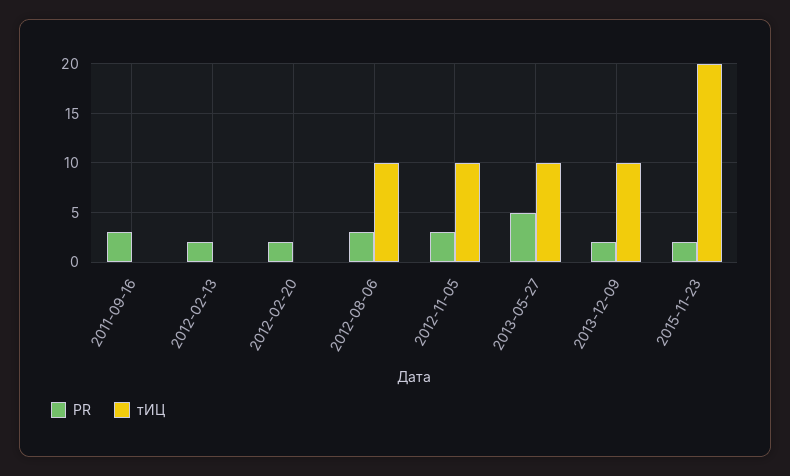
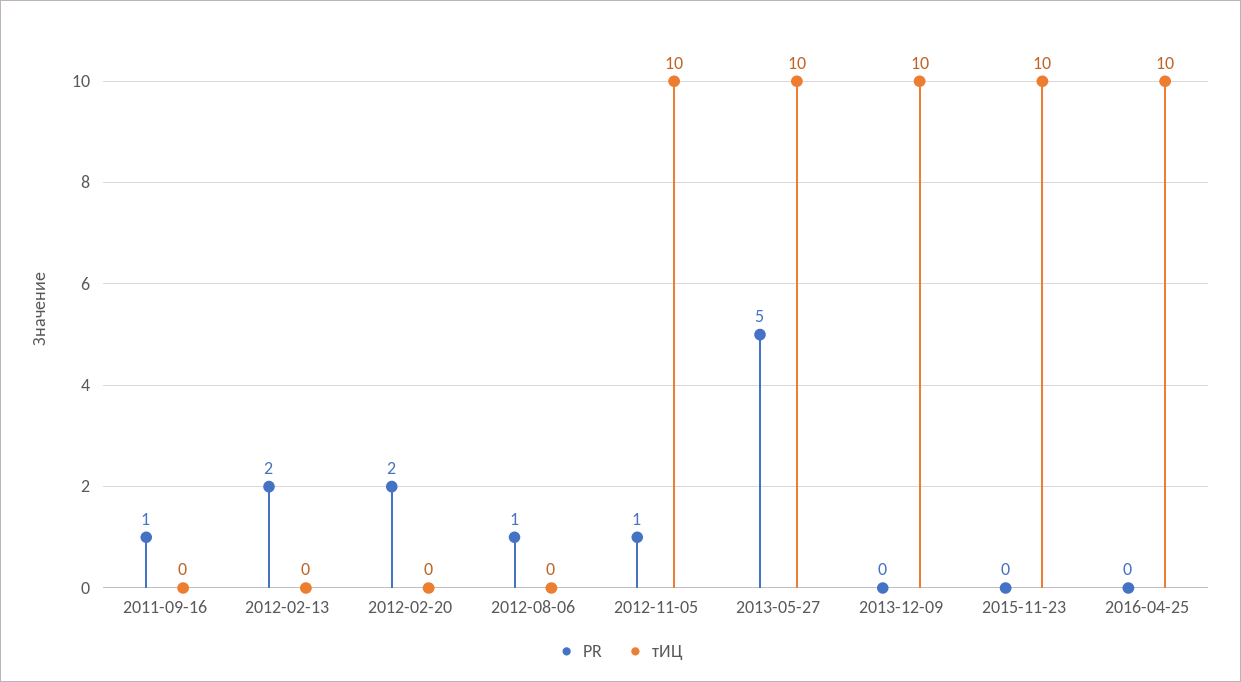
PR, 2011-09-16: 3 -> 1
PR, 2012-08-06: 3 -> 1
тИЦ, 2012-08-06: 10 -> 0
PR, 2012-11-05: 3 -> 1
PR, 2013-12-09: 2 -> 0
PR, 2015-11-23: 2 -> 0
тИЦ, 2015-11-23: 20 -> 10
PR, 2016-04-25: none -> 0
тИЦ, 2016-04-25: none -> 10

